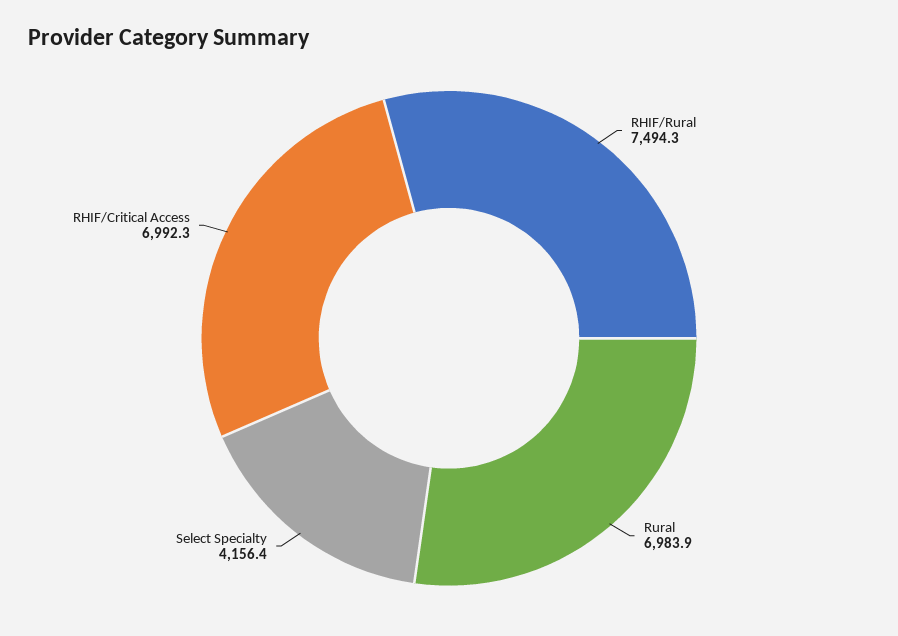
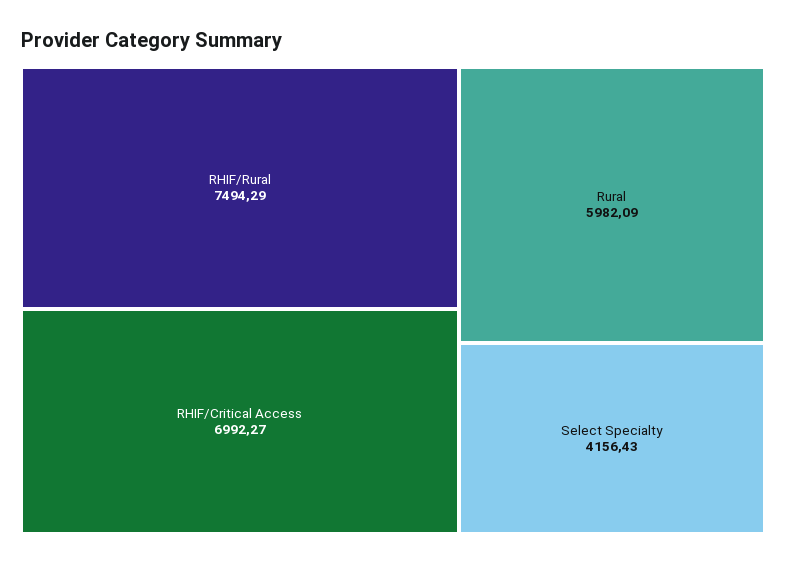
Rural: 6983.9 -> 5982.09

